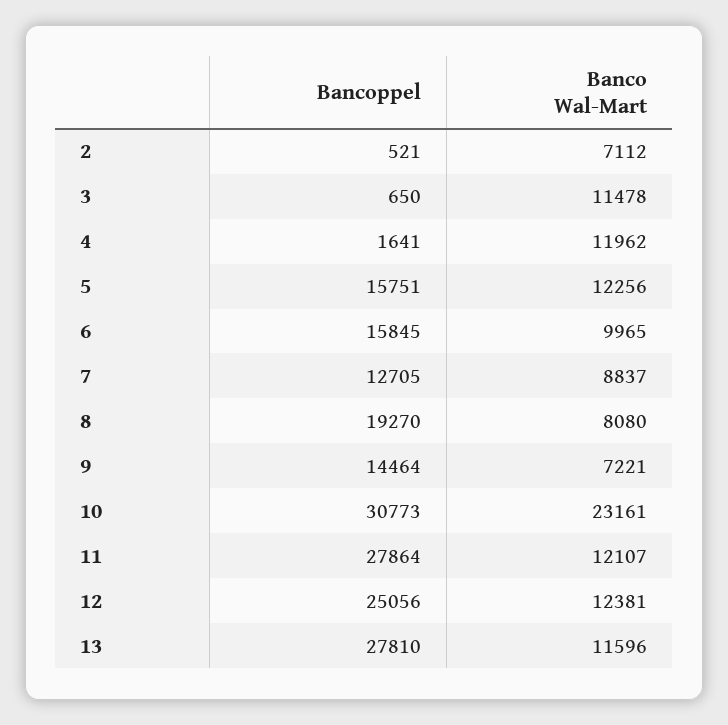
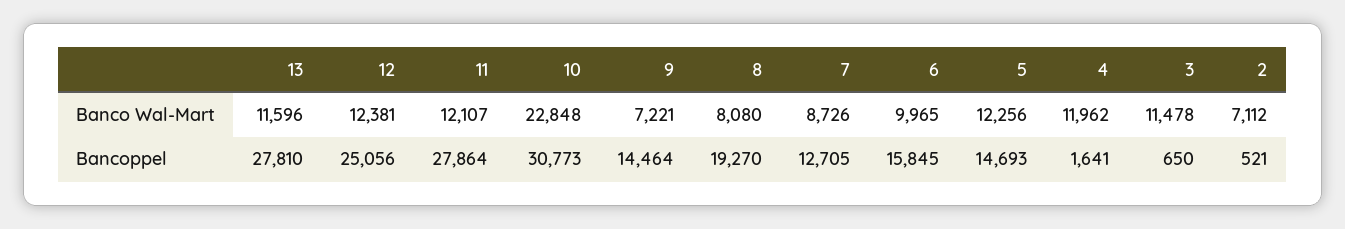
Bancoppel, 5: 15751 -> 14693
Banco Wal-Mart, 7: 8837 -> 8726
Banco Wal-Mart, 10: 23161 -> 22848

